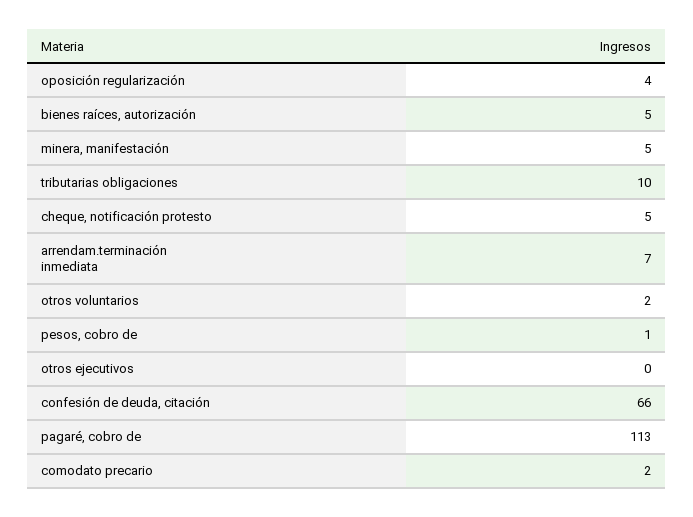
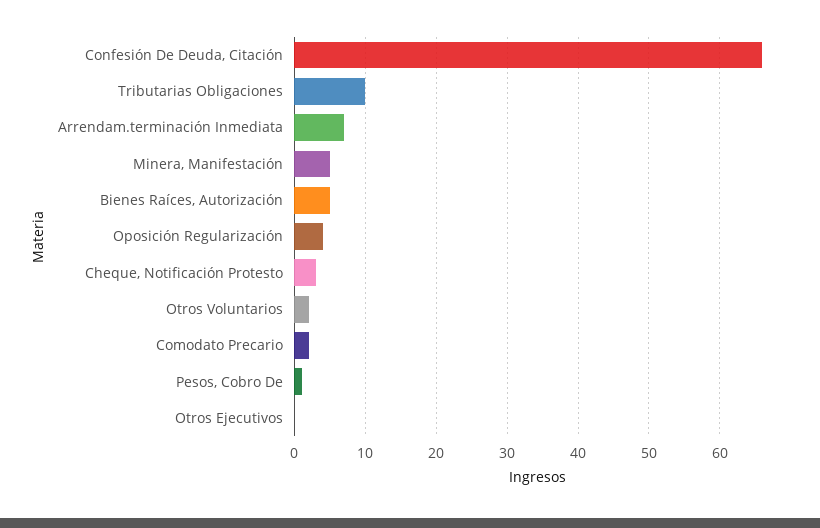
cheque, notificación protesto: 5 -> 3
pagaré, cobro de: 113 -> none

